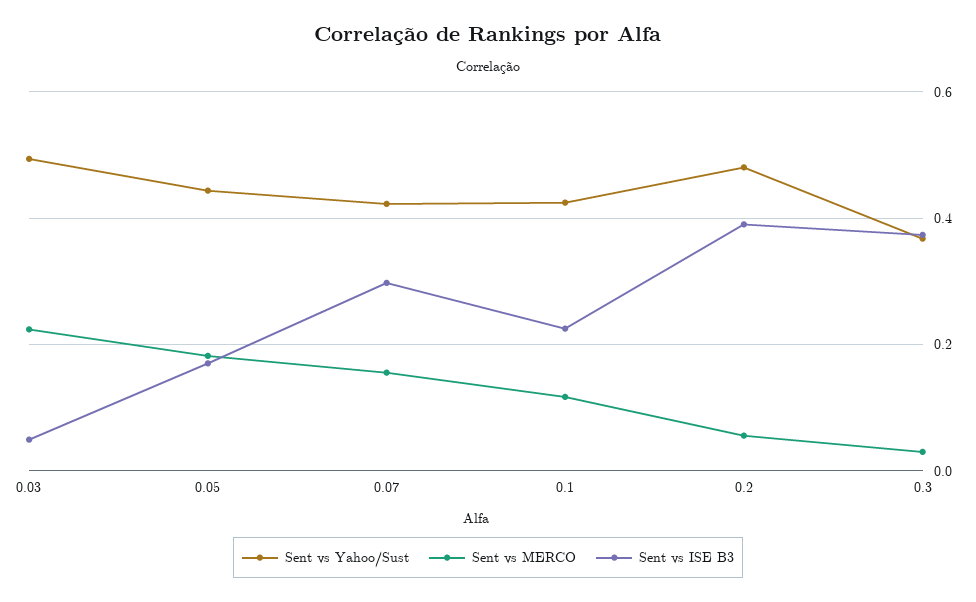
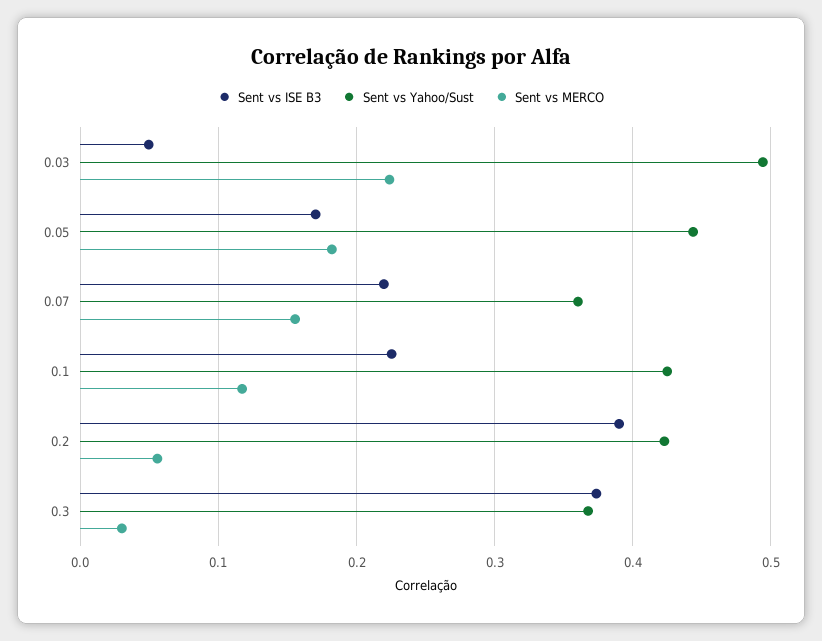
Sent vs Yahoo/Sust, 0.07: 0.42 -> 0.36
Sent vs ISE B3, 0.07: 0.3 -> 0.22
Sent vs Yahoo/Sust, 0.2: 0.48 -> 0.42

